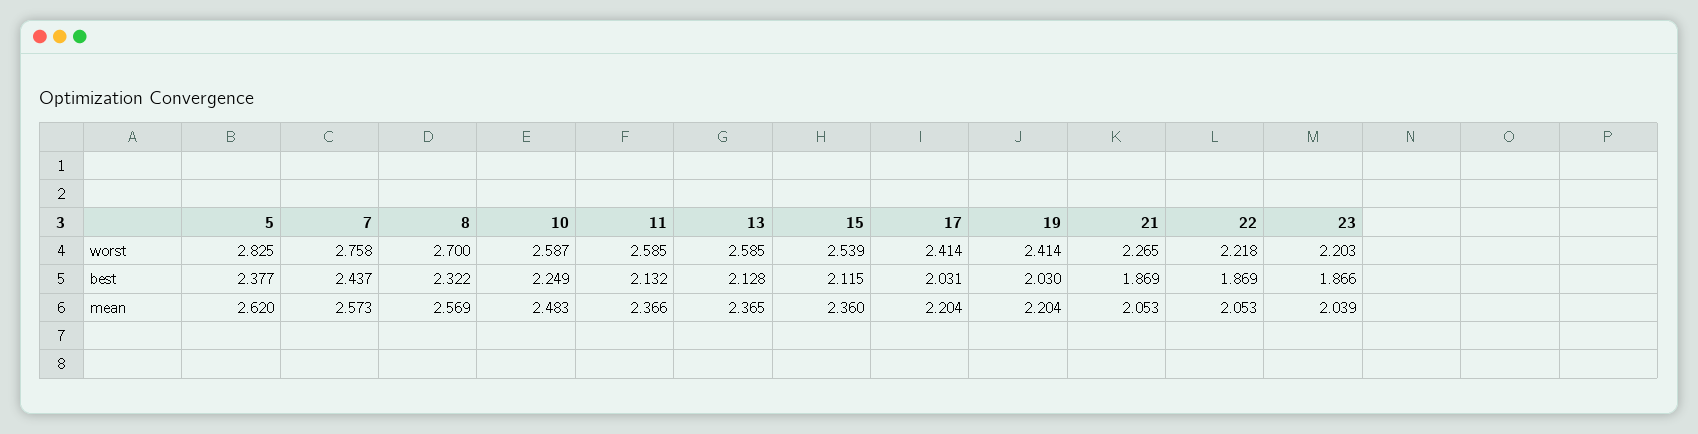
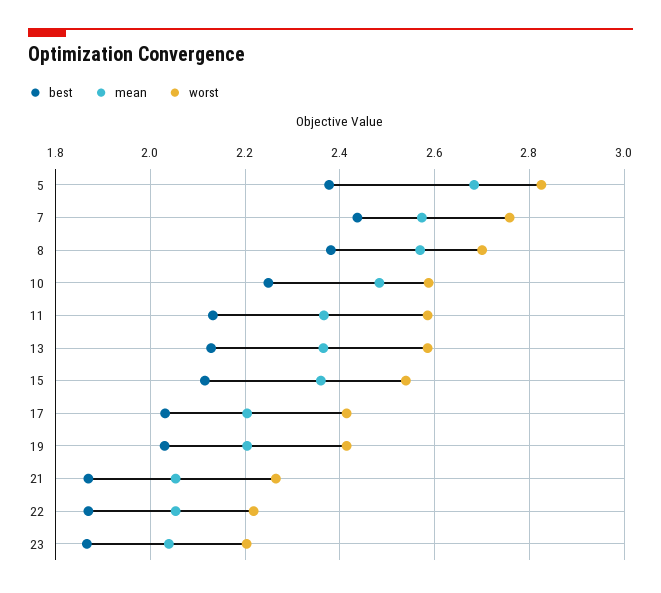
best, 8: 2.322 -> 2.38
mean, 5: 2.62 -> 2.68

